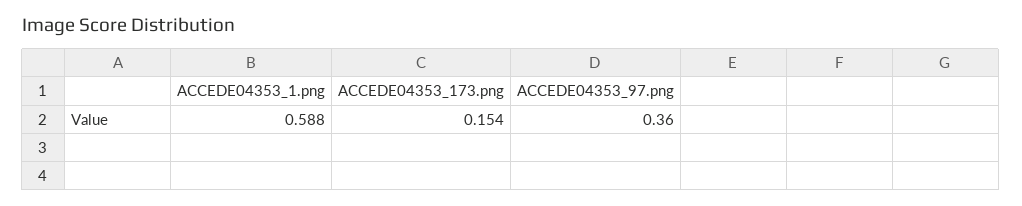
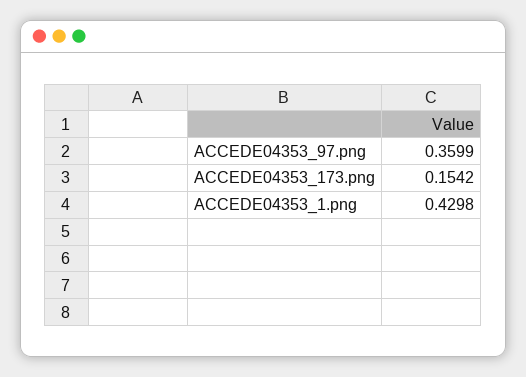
ACCEDE04353_1.png: 0.588 -> 0.4298

